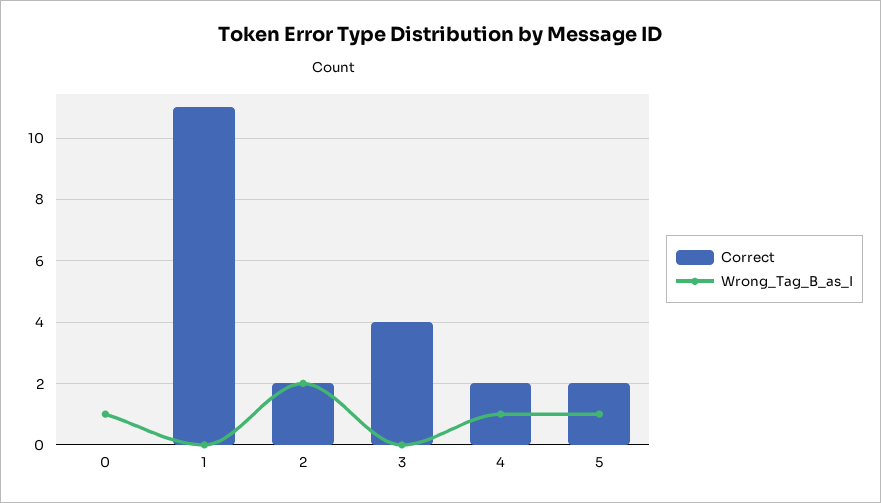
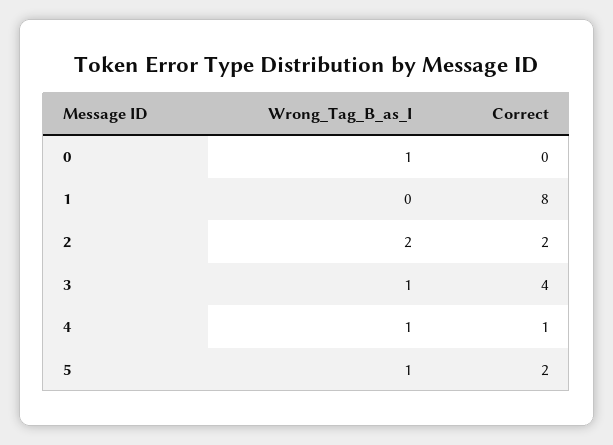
Correct, 1: 11 -> 8
Wrong_Tag_B_as_I, 3: 0 -> 1
Correct, 4: 2 -> 1

